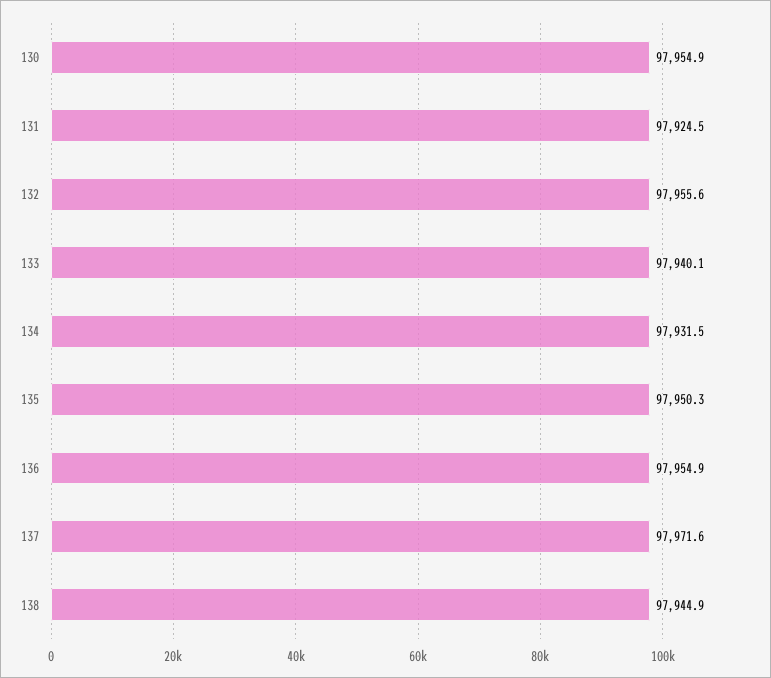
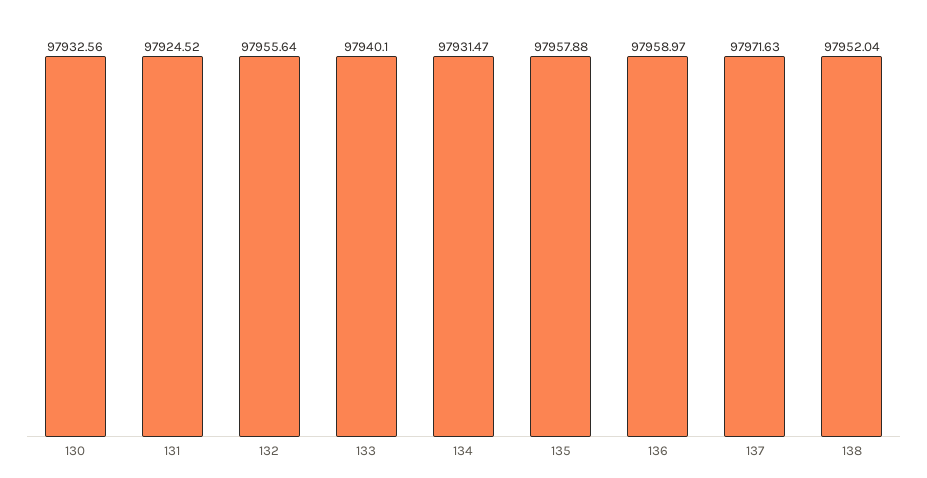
130: 97954.9 -> 97932.56
135: 97950.3 -> 97957.88
136: 97954.9 -> 97958.97
138: 97944.9 -> 97952.04

